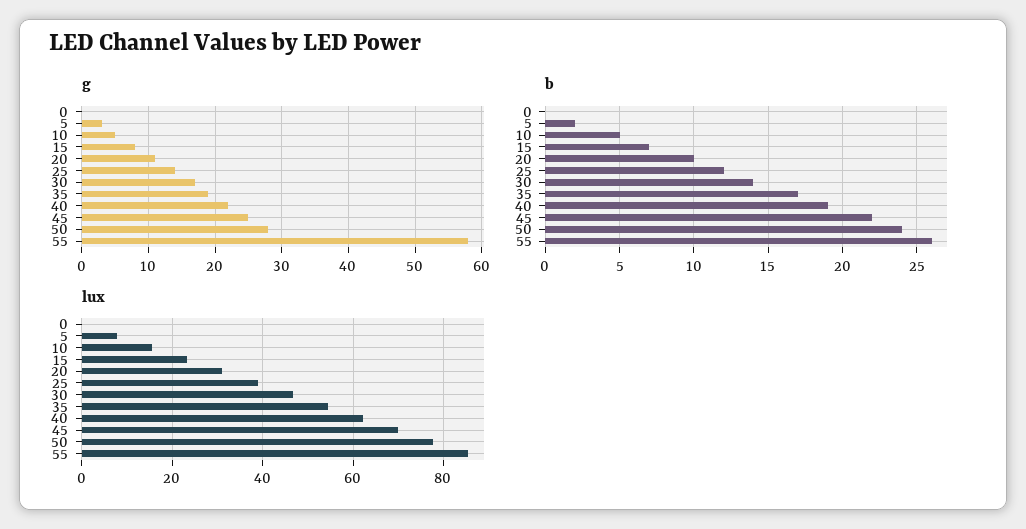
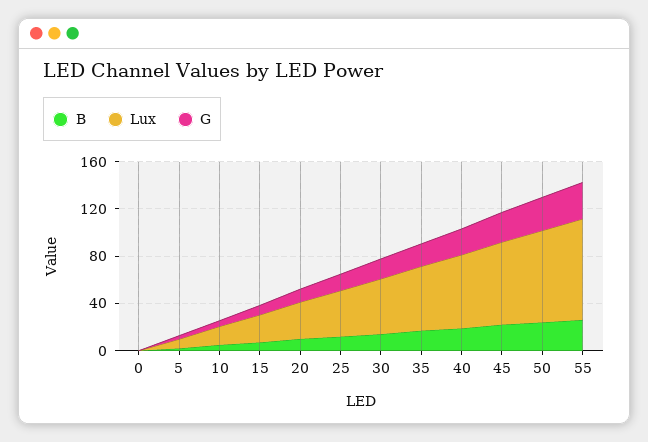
g, 55: 58 -> 30

